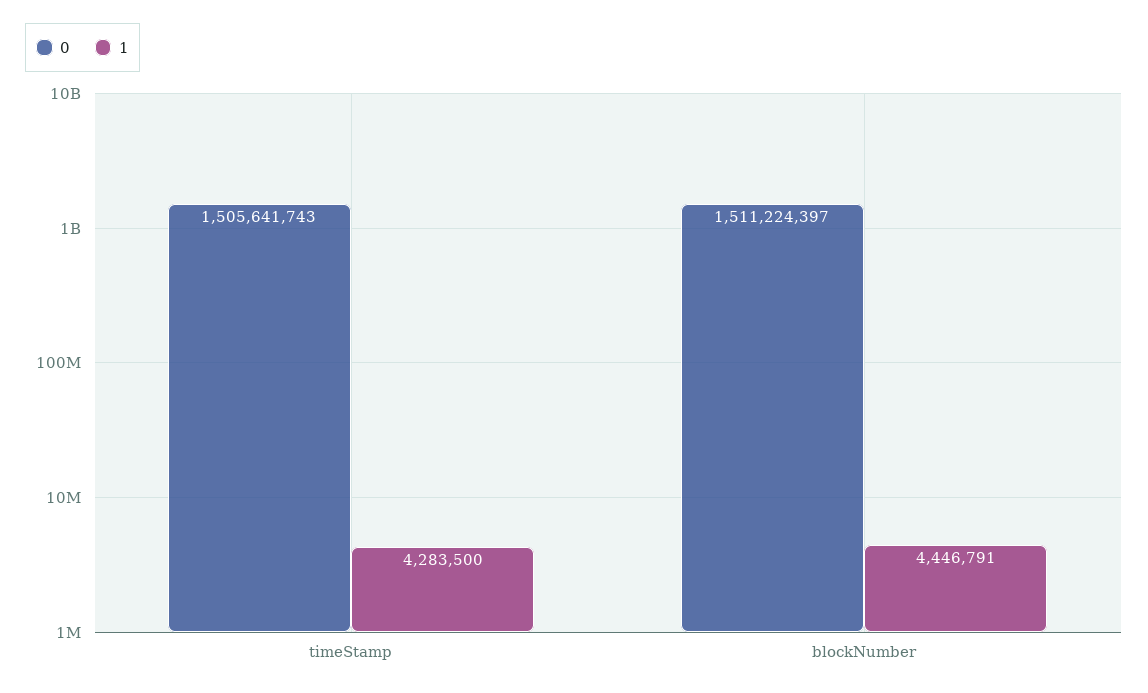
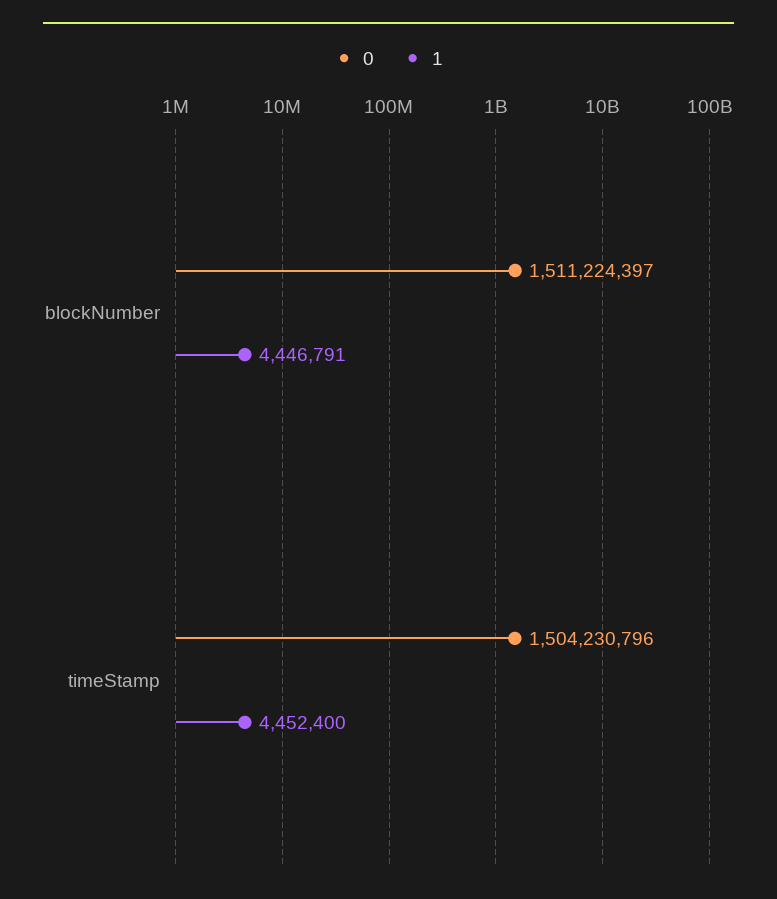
0, timeStamp: 1505641743 -> 1504230796
1, timeStamp: 4283500 -> 4452400

